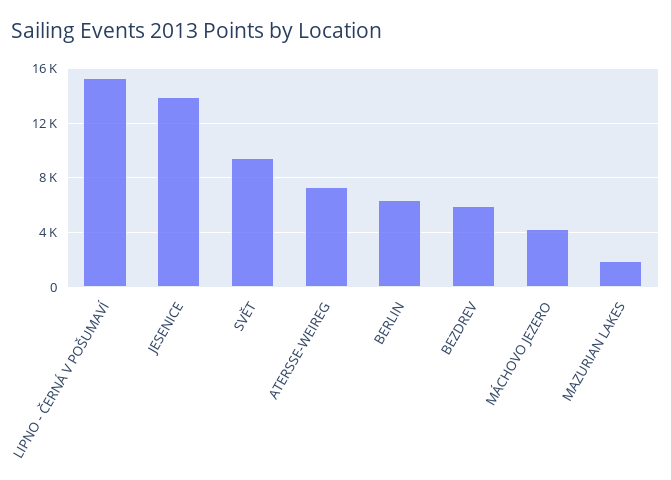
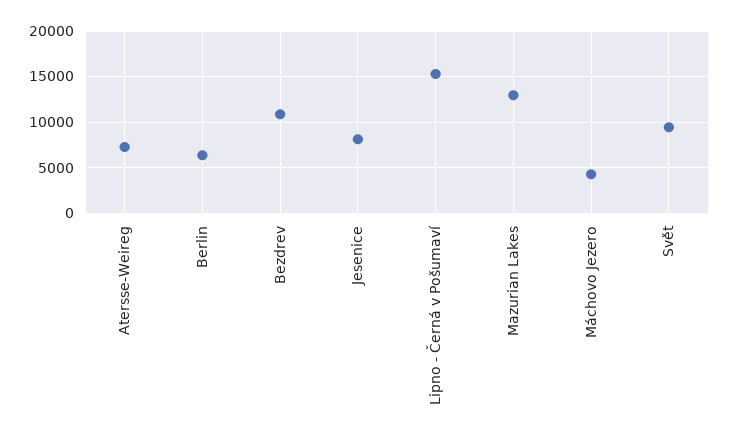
JESENICE: 14000 -> 8000
BEZDREV: 6000 -> 11000
MAZURIAN LAKES: 2000 -> 13000

